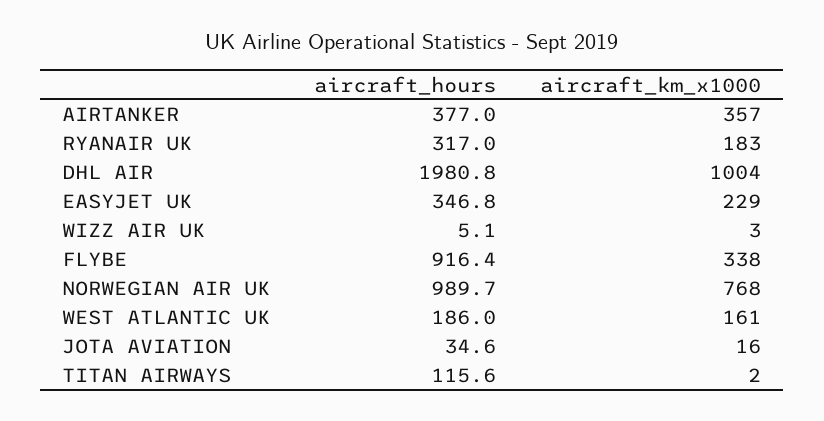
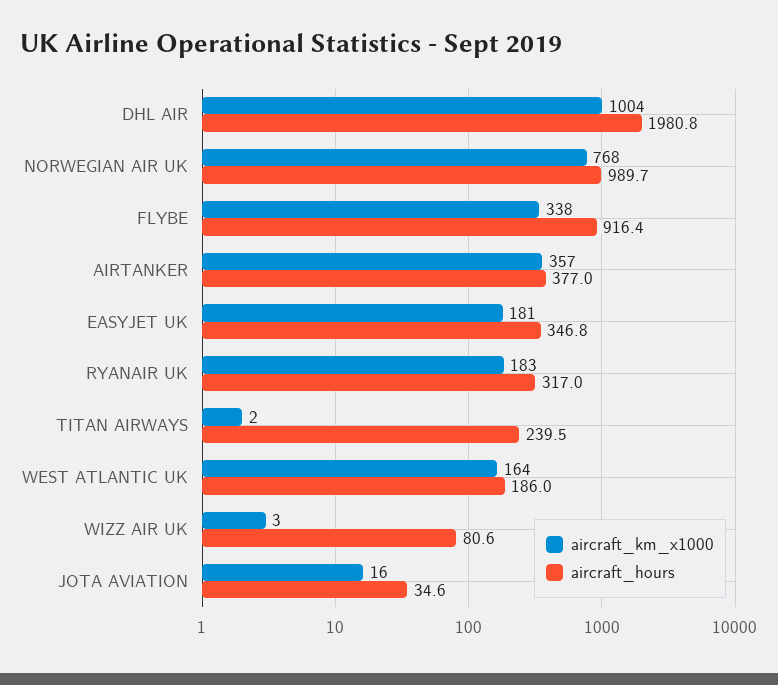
aircraft_km_x1000, EASYJET UK: 229 -> 181
aircraft_hours, WIZZ AIR UK: 5.1 -> 80.6
aircraft_km_x1000, WEST ATLANTIC UK: 161 -> 164
aircraft_hours, TITAN AIRWAYS: 115.6 -> 239.5

